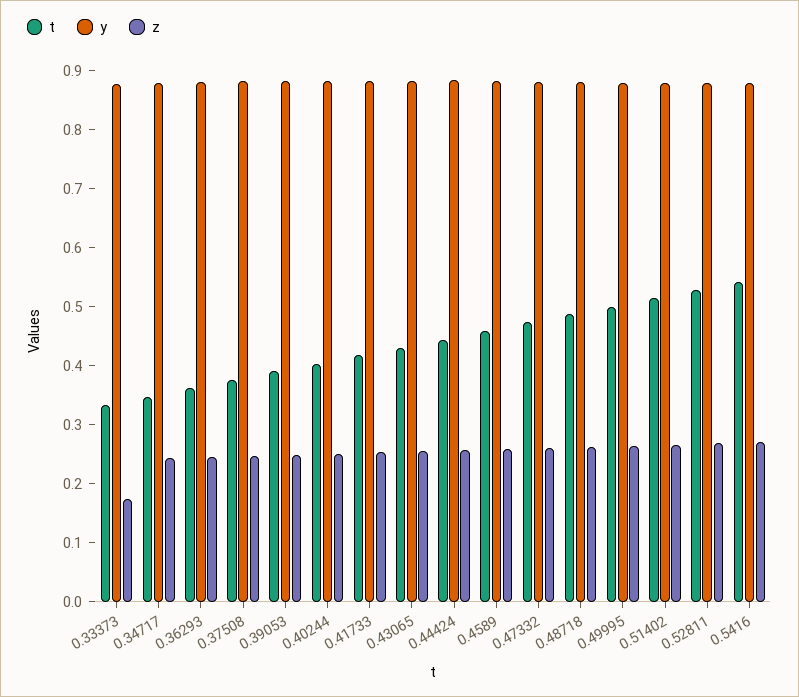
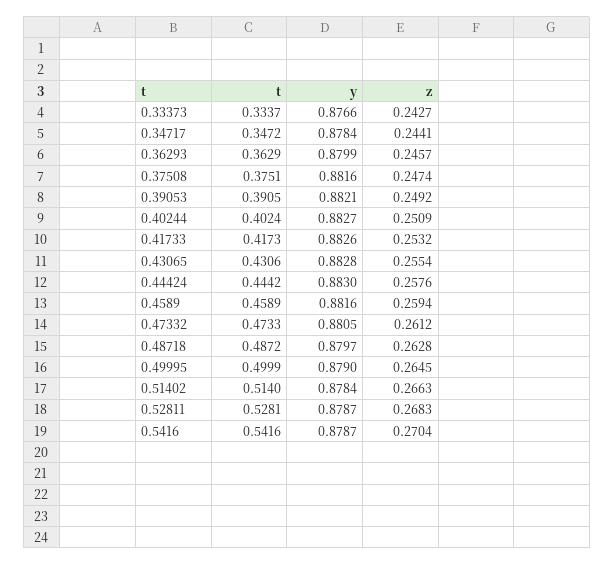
z, 0.33373: 0.18 -> 0.2427

